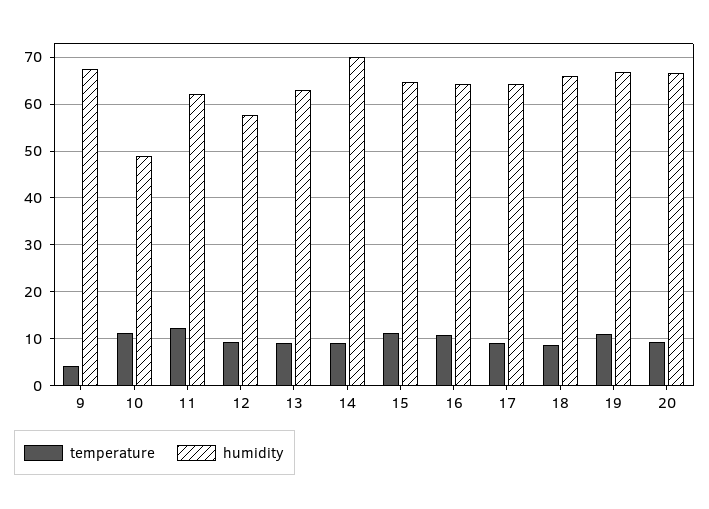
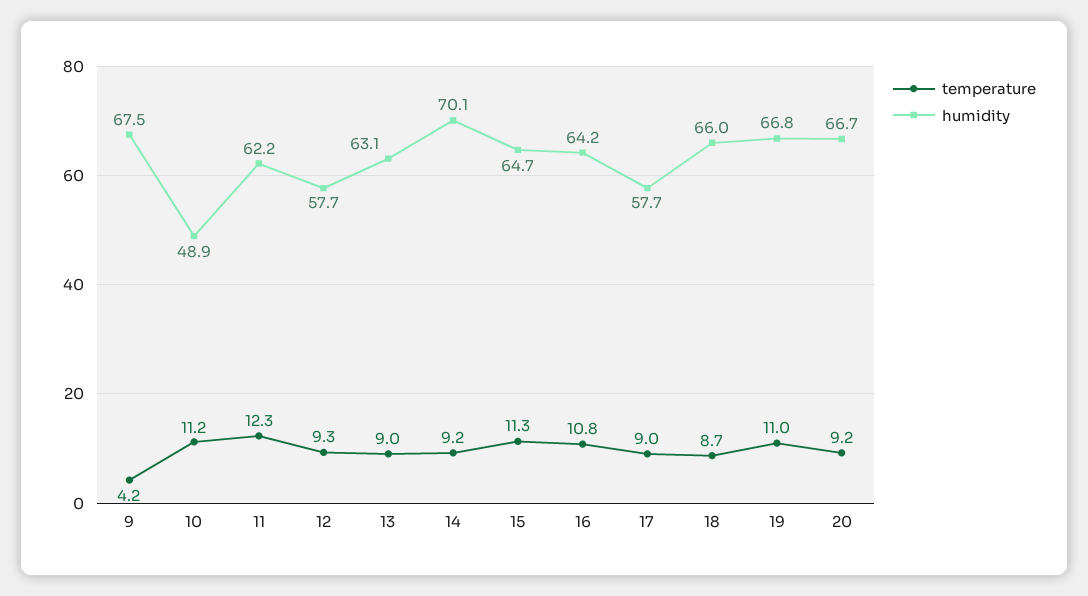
humidity, 17: 64 -> 57.7

